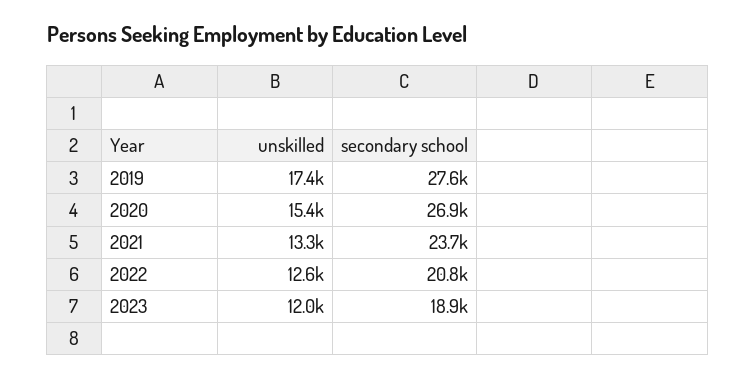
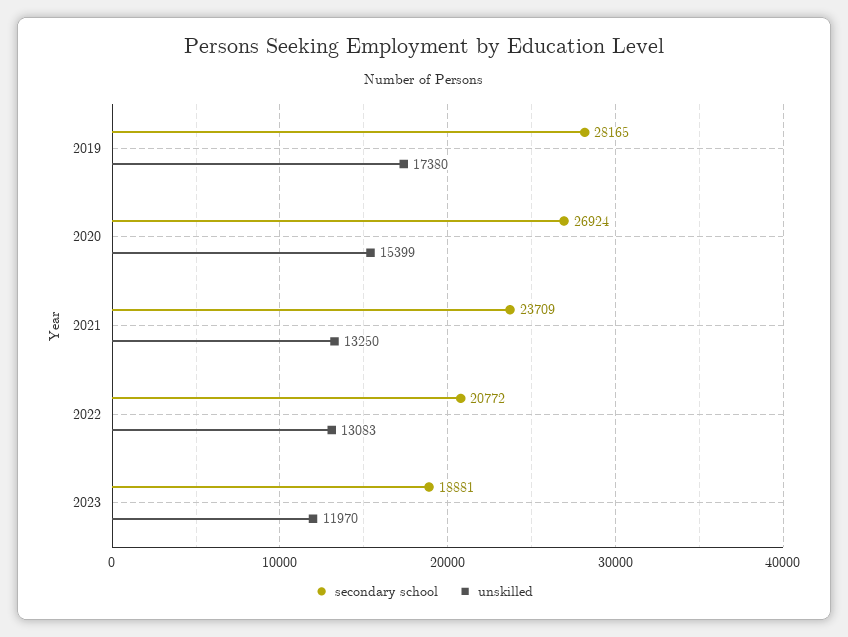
secondary school, 2019: 27600 -> 28165
unskilled, 2022: 12600 -> 13083

